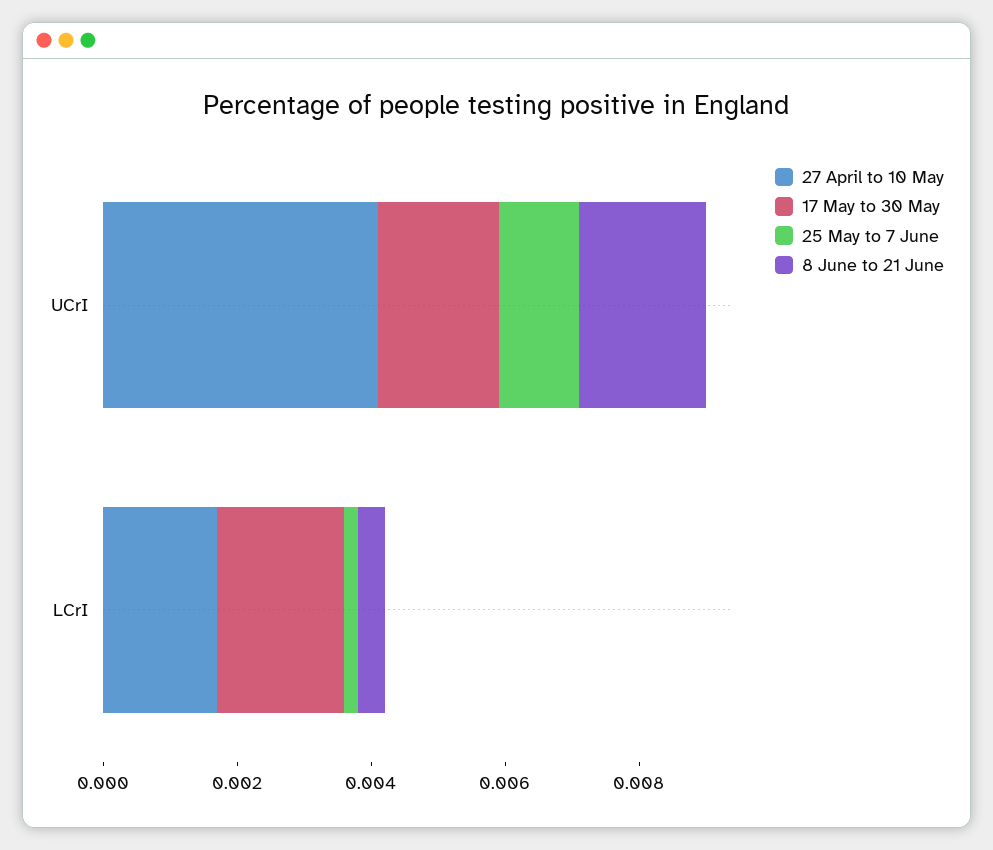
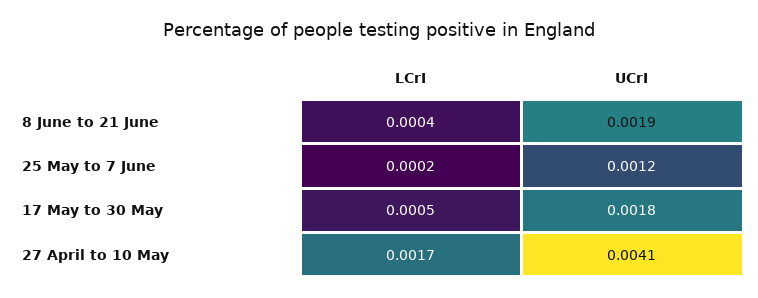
17 May to 30 May, LCrI: 0.002 -> 0.0005

